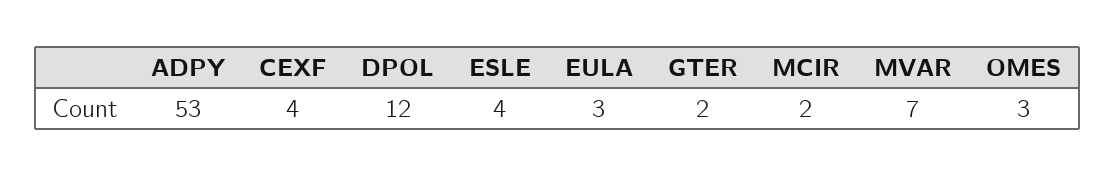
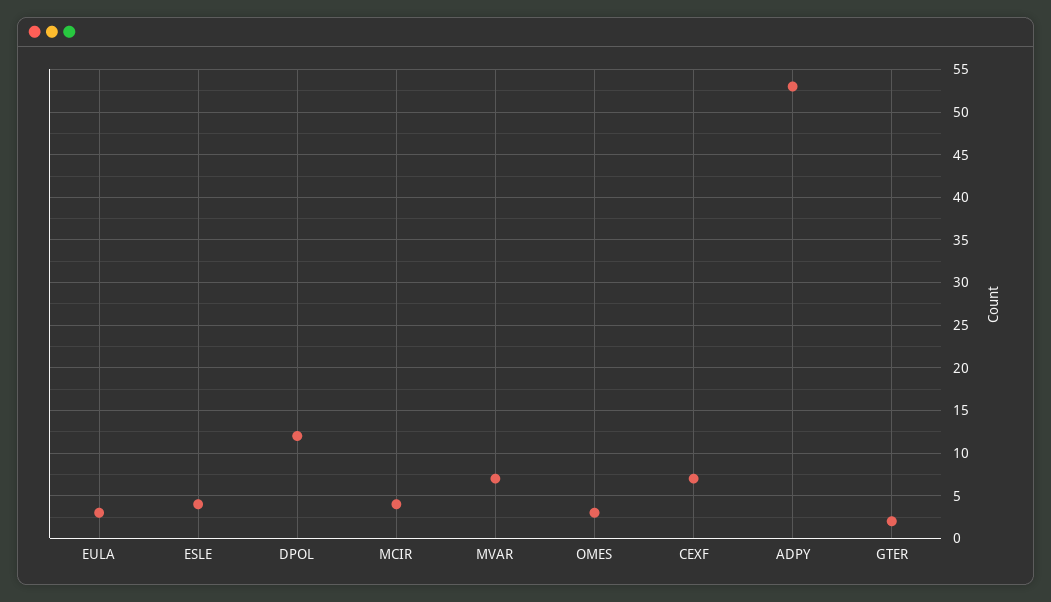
CEXF: 4 -> 7
MCIR: 2 -> 4

